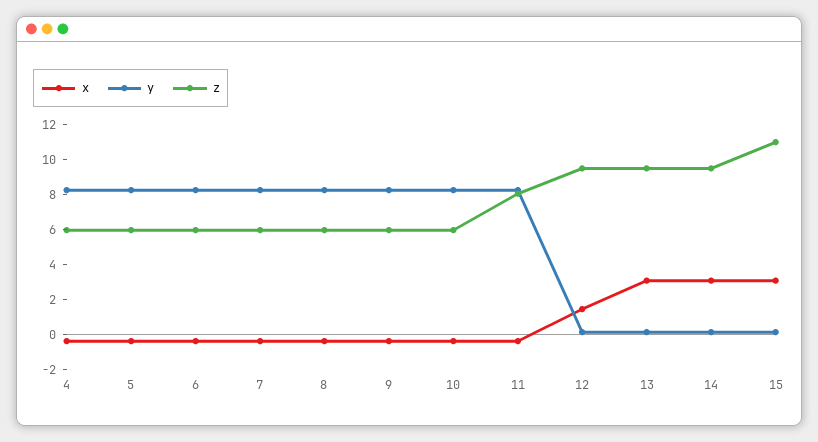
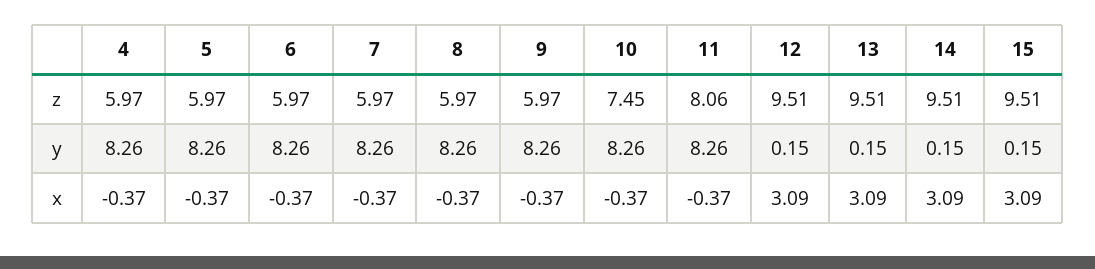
z, 10: 6 -> 7.45
x, 12: 1.5 -> 3.09
z, 15: 11 -> 9.51

